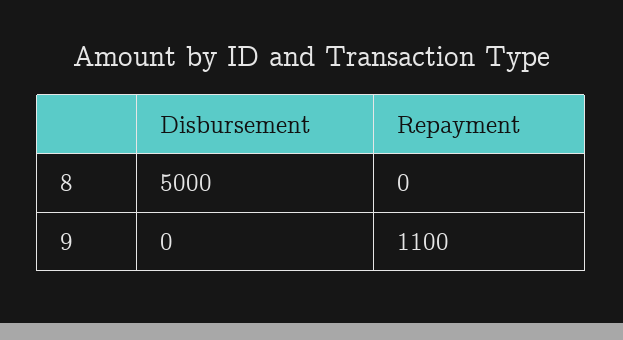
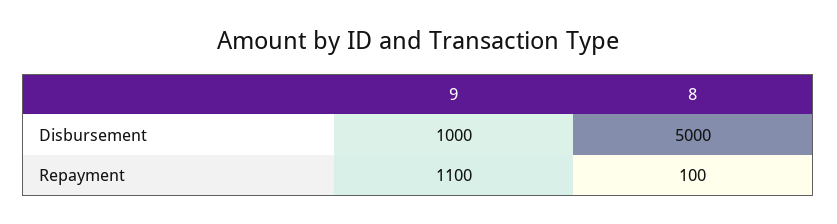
Repayment, 8: 0 -> 100
Disbursement, 9: 0 -> 1000

